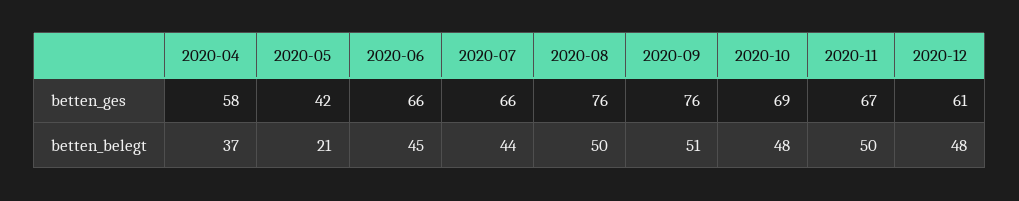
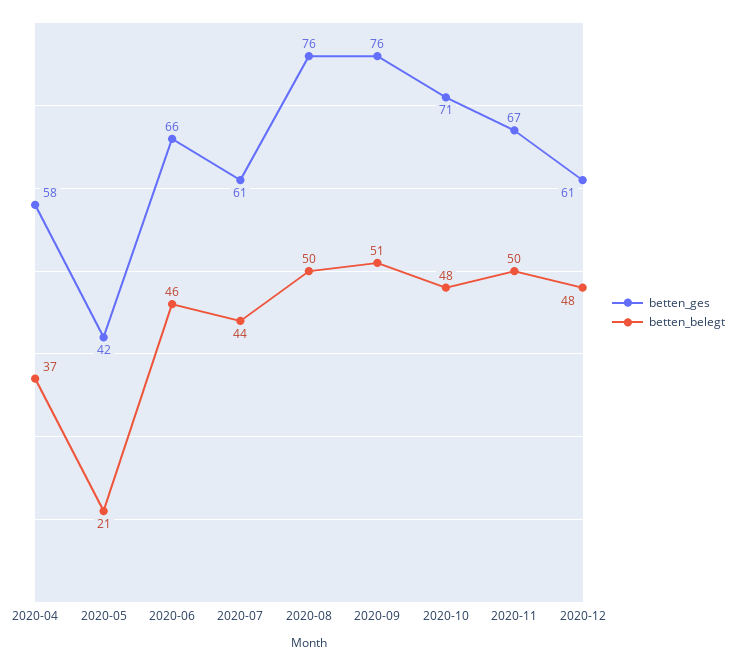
betten_ges, 2020-07: 66 -> 61
betten_ges, 2020-10: 69 -> 71
betten_belegt, 2020-06: 45 -> 46

